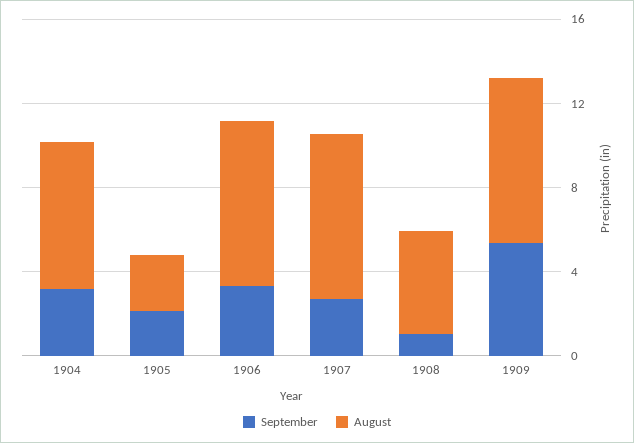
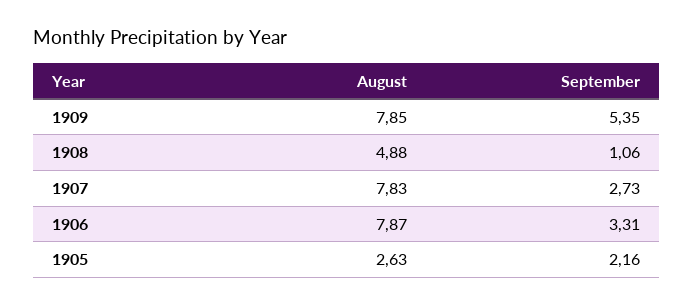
September, 1904: 3 -> none
August, 1904: 7 -> none

